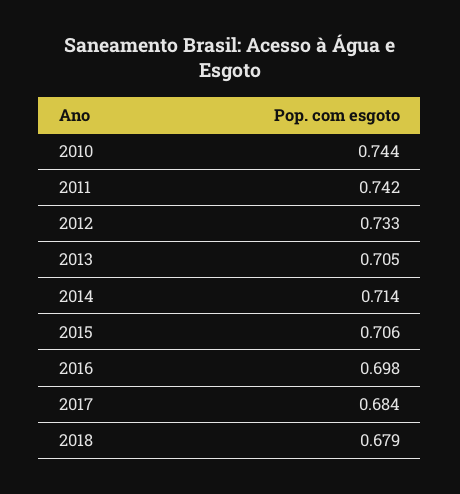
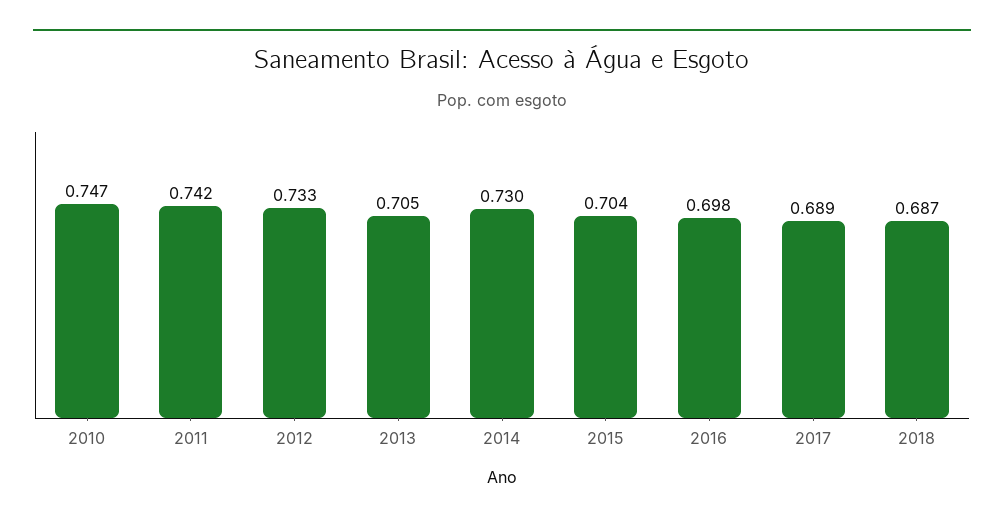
2010: 0.744 -> 0.747
2014: 0.714 -> 0.73
2015: 0.706 -> 0.704
2017: 0.684 -> 0.689
2018: 0.679 -> 0.687

